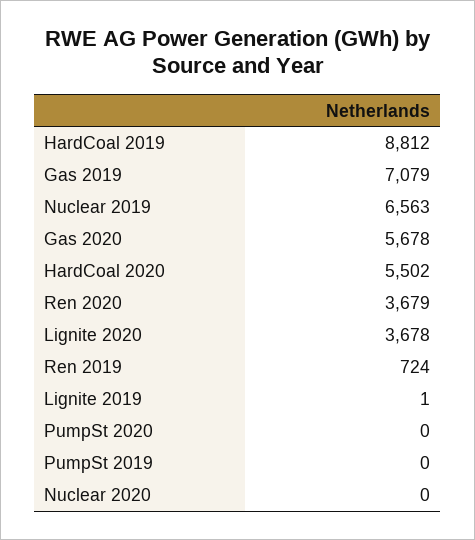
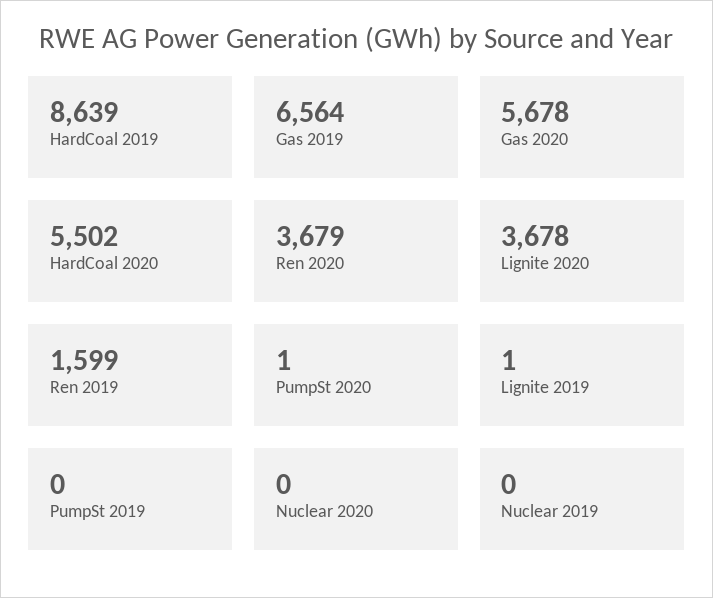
HardCoal 2019: 8812 -> 8639
Gas 2019: 7079 -> 6564
Nuclear 2019: 6563 -> 0
Ren 2019: 724 -> 1599
PumpSt 2020: 0 -> 1

